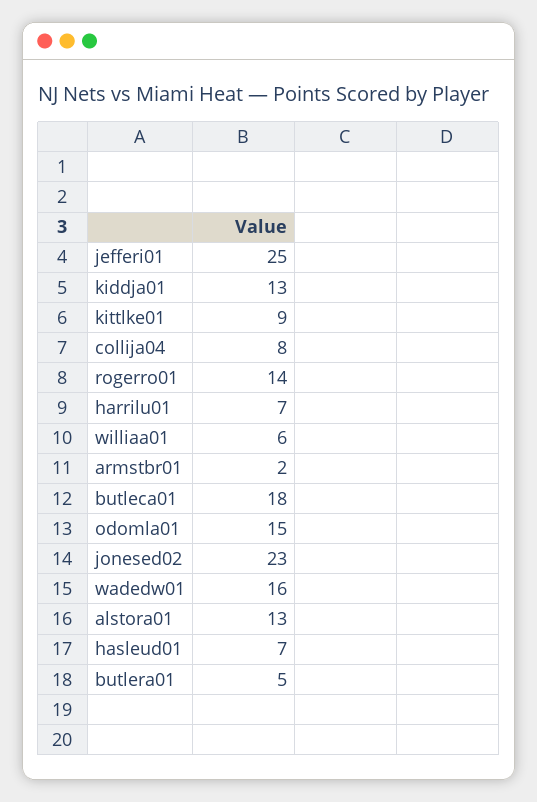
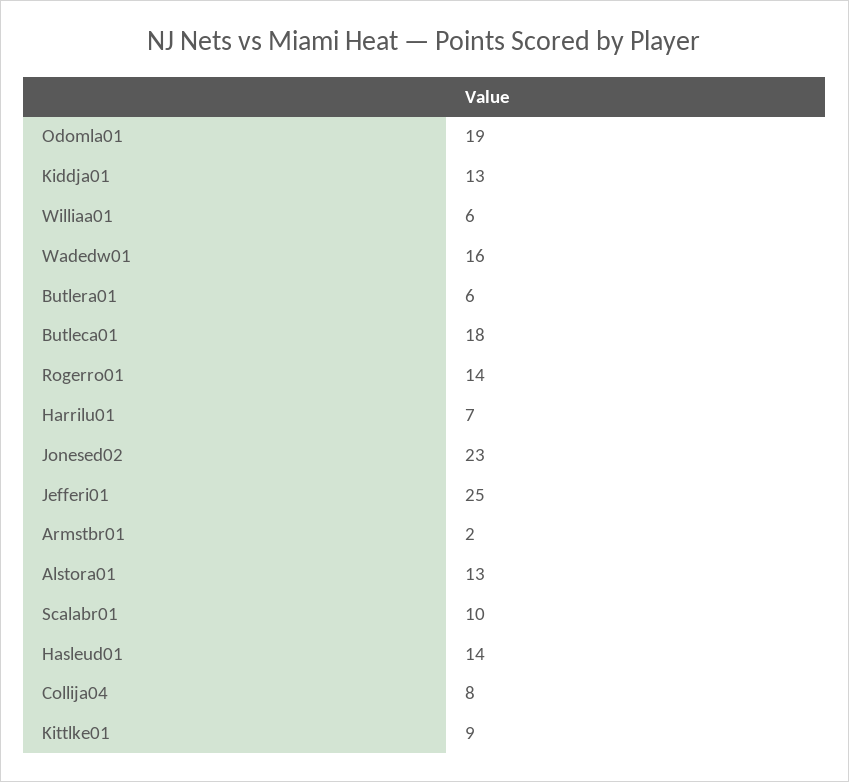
odomla01: 15 -> 19
hasleud01: 7 -> 14
butlera01: 5 -> 6
Scalabr01: none -> 10

